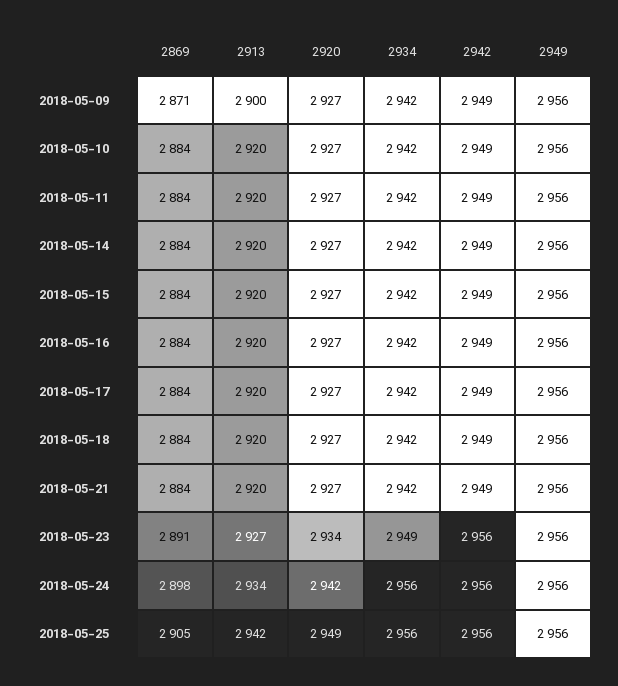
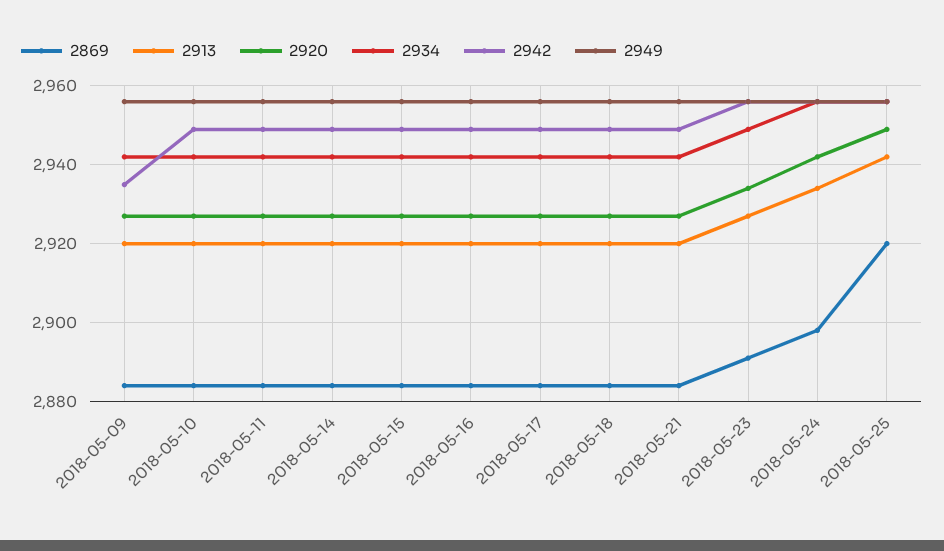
2869, 2018-05-09: 2871 -> 2885
2913, 2018-05-09: 2900 -> 2920
2942, 2018-05-09: 2949 -> 2935
2869, 2018-05-25: 2905 -> 2920

